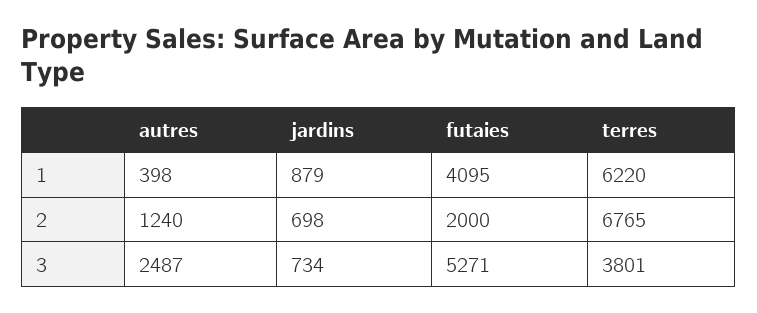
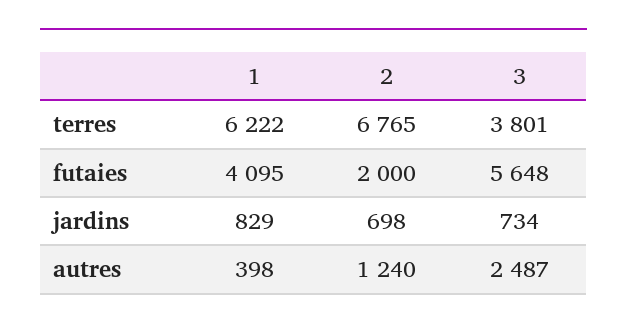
jardins, 1: 879 -> 829
terres, 1: 6220 -> 6222
futaies, 3: 5271 -> 5648

